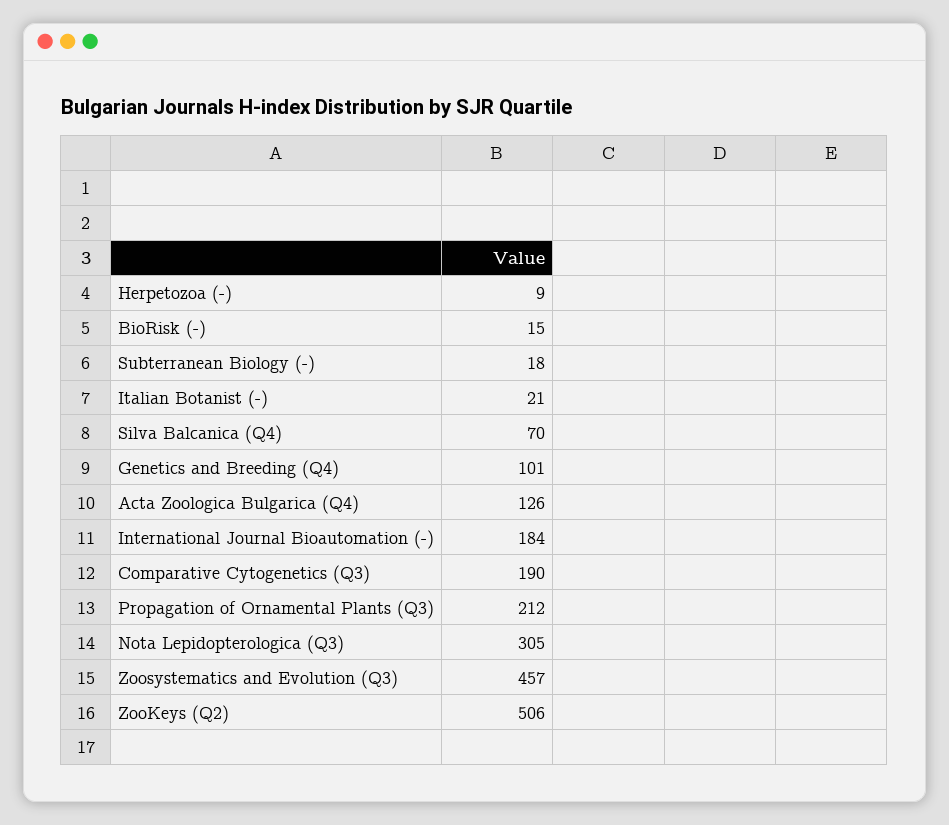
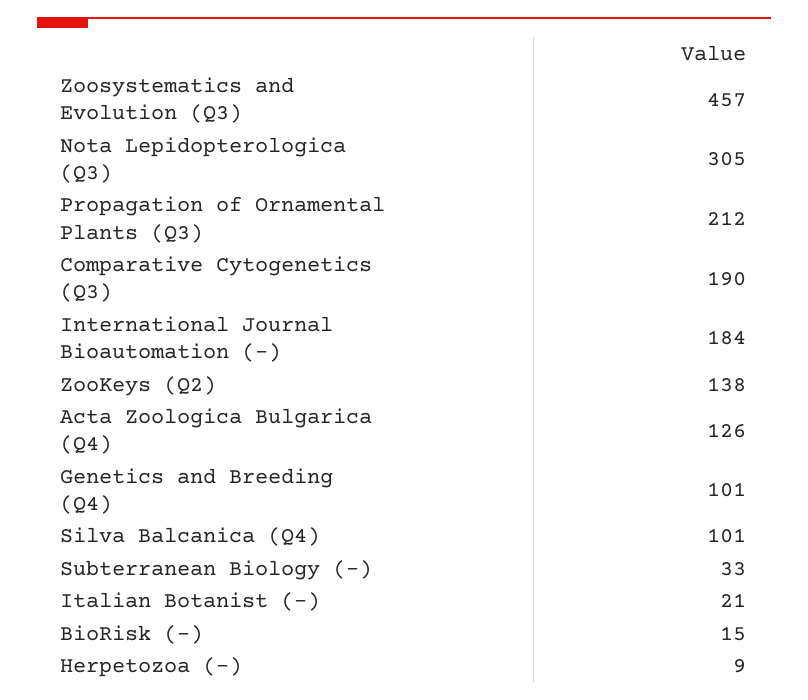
Subterranean Biology (-): 18 -> 33
Silva Balcanica (Q4): 70 -> 101
ZooKeys (Q2): 506 -> 138

